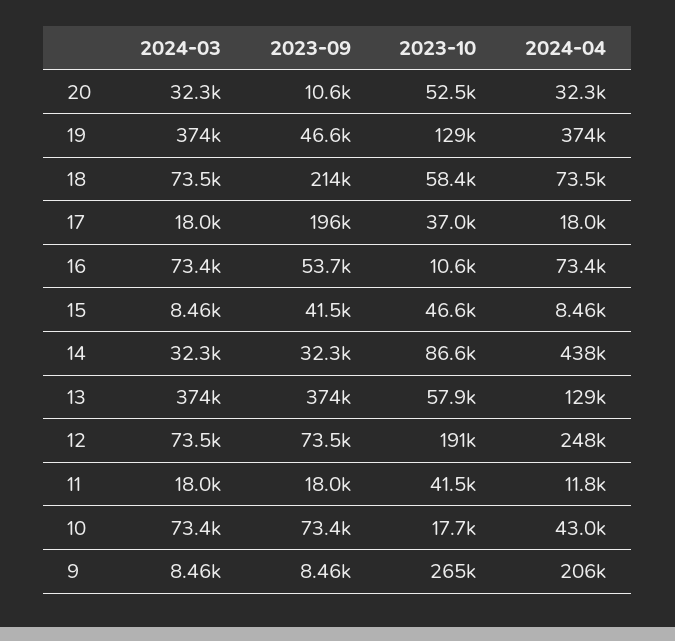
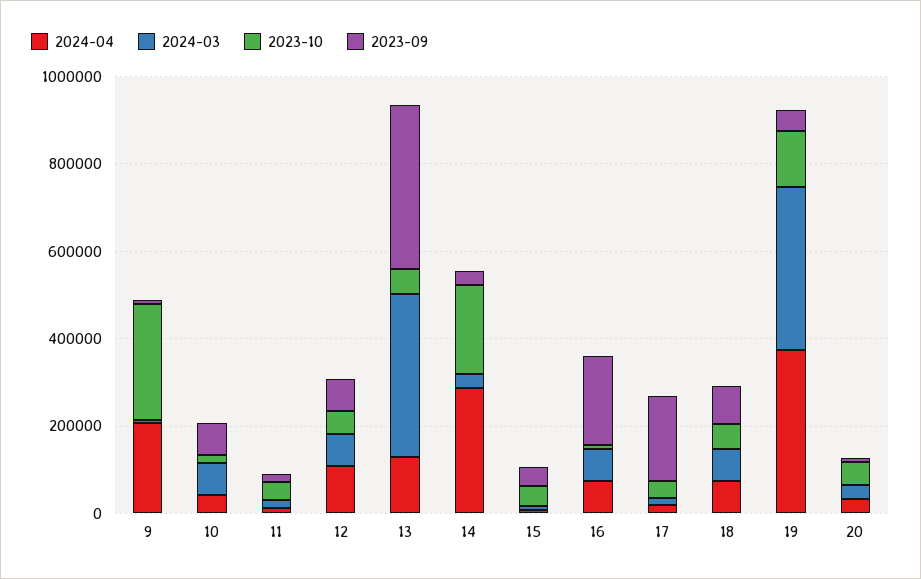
2023-09, 18: 214000 -> 100000
2023-09, 16: 53700 -> 200000
2023-10, 14: 86600 -> 200000
2024-04, 14: 438000 -> 300000
2023-10, 12: 191000 -> 50000
2024-04, 12: 248000 -> 100000

